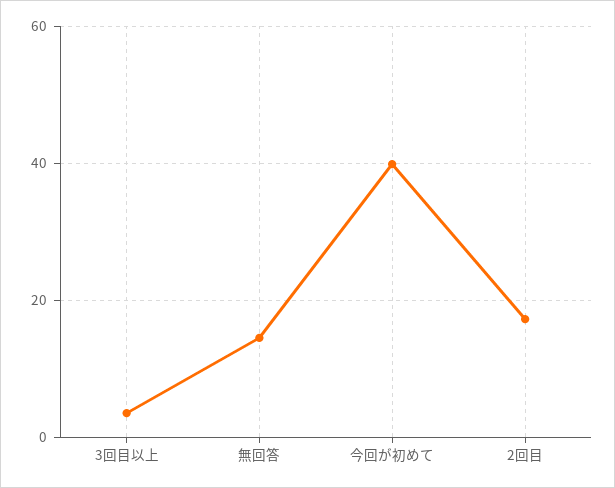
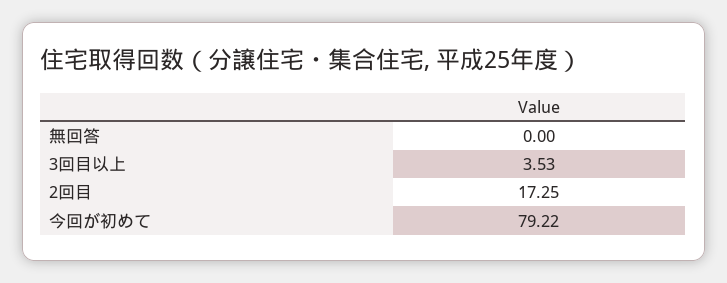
無回答: 14 -> 0
今回が初めて: 40 -> 79.22

